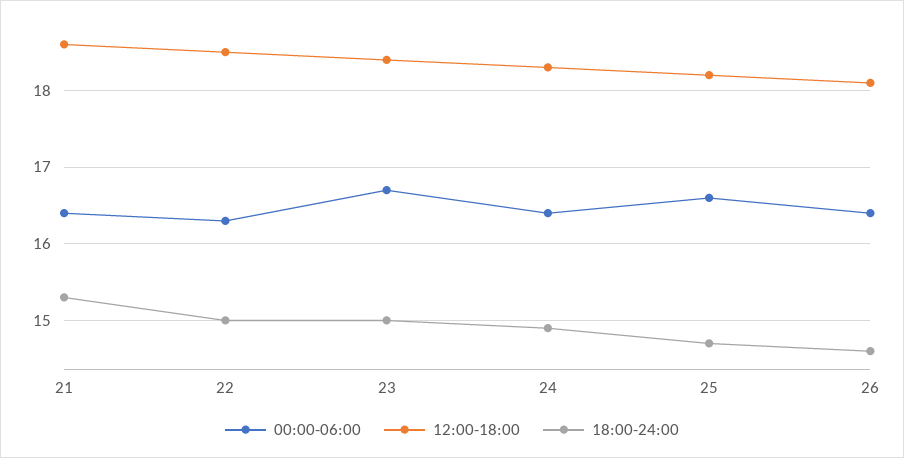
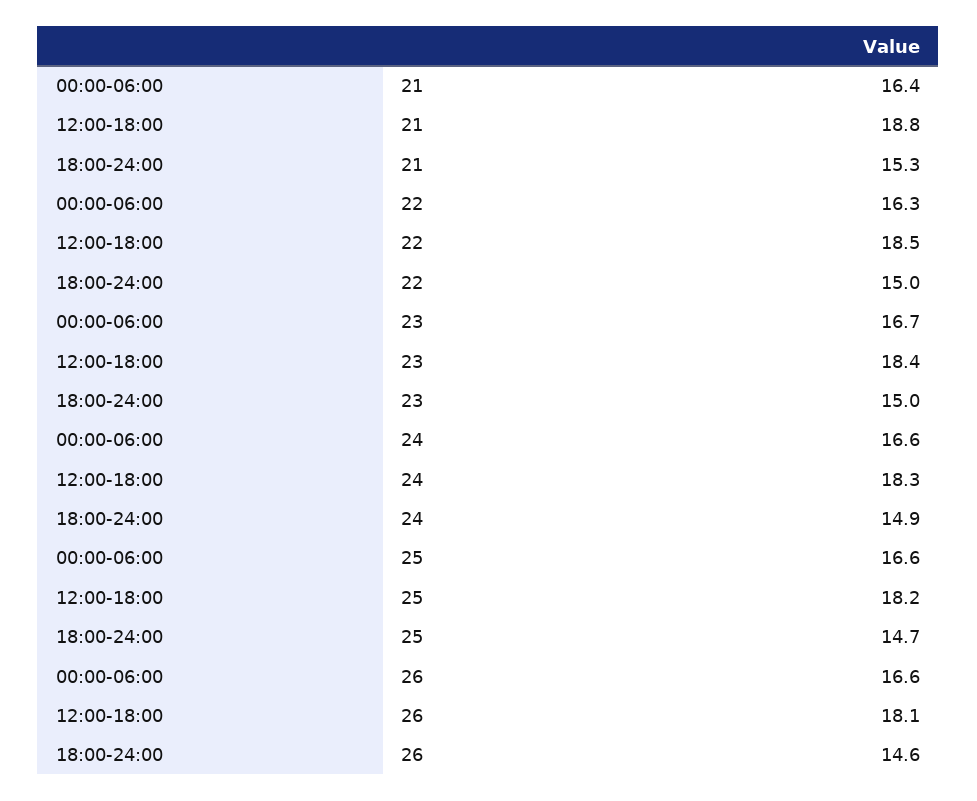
12:00-18:00, 21: 18.6 -> 18.8
00:00-06:00, 24: 16.4 -> 16.6
00:00-06:00, 26: 16.4 -> 16.6

